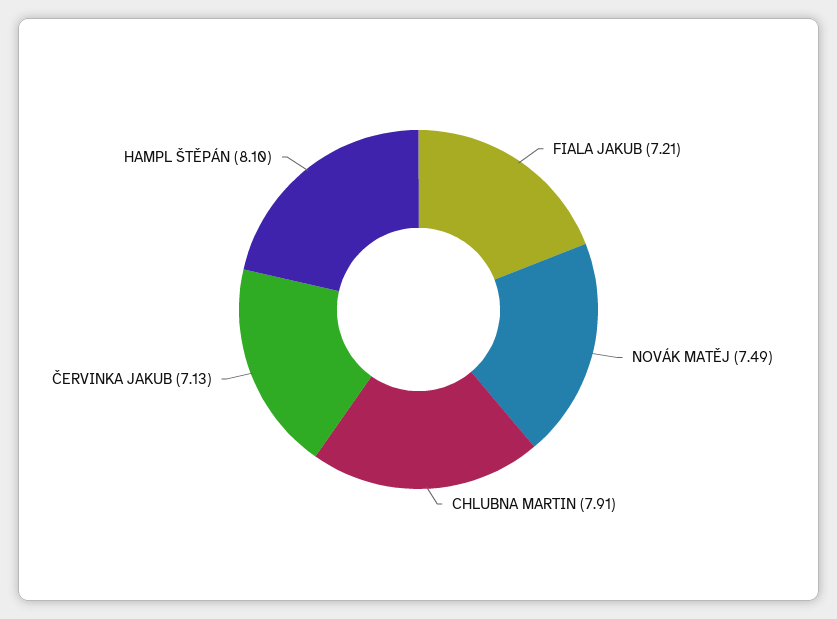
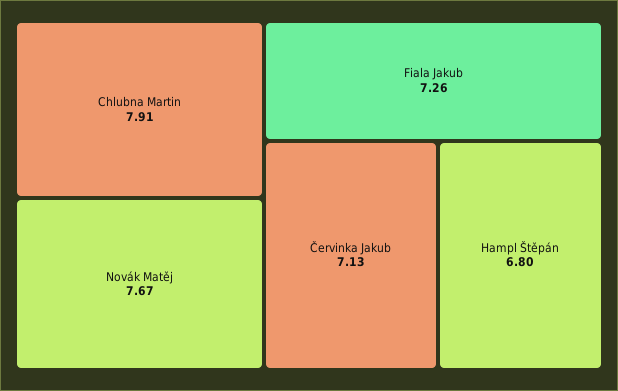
FIALA JAKUB: 7.21 -> 7.26
NOVÁK MATĚJ: 7.49 -> 7.67
HAMPL ŠTĚPÁN: 8.1 -> 6.8

